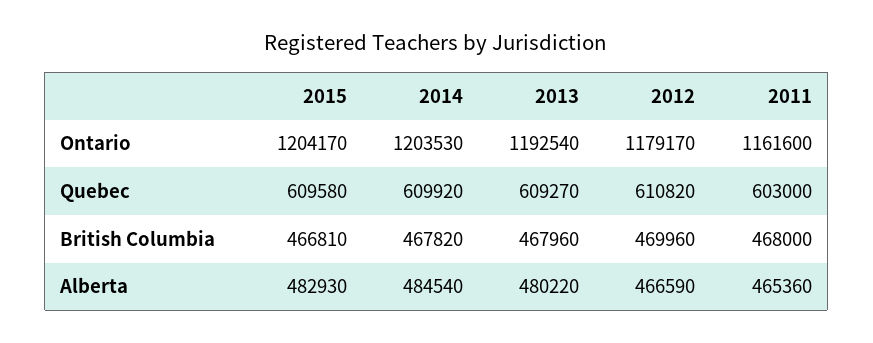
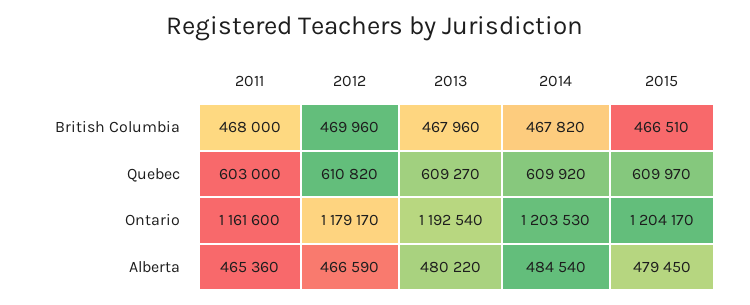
2015, Quebec: 609580 -> 609970
2015, British Columbia: 466810 -> 466510
2015, Alberta: 482930 -> 479450

